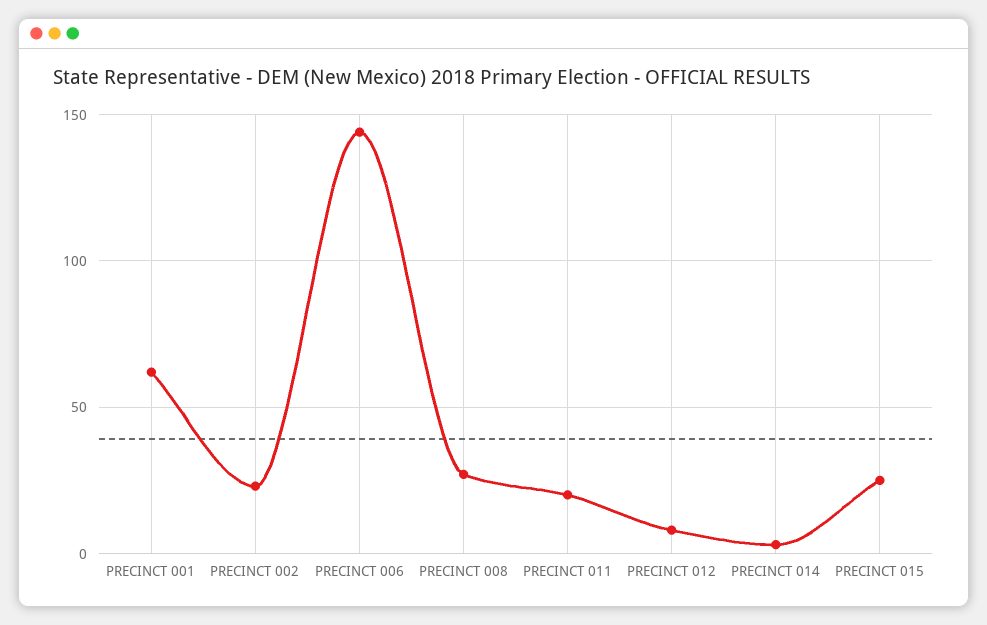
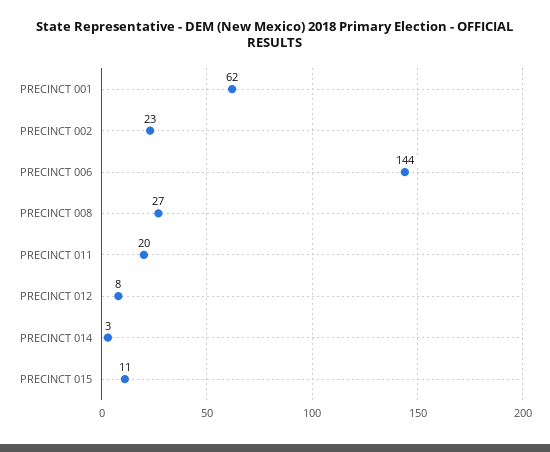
PRECINCT 015: 25 -> 11

